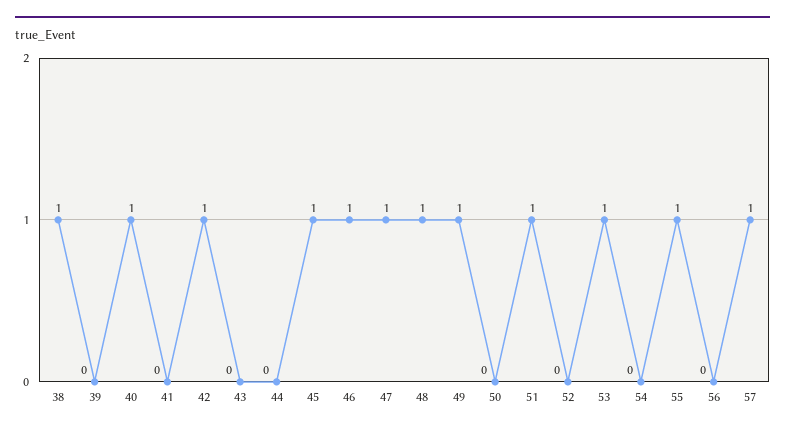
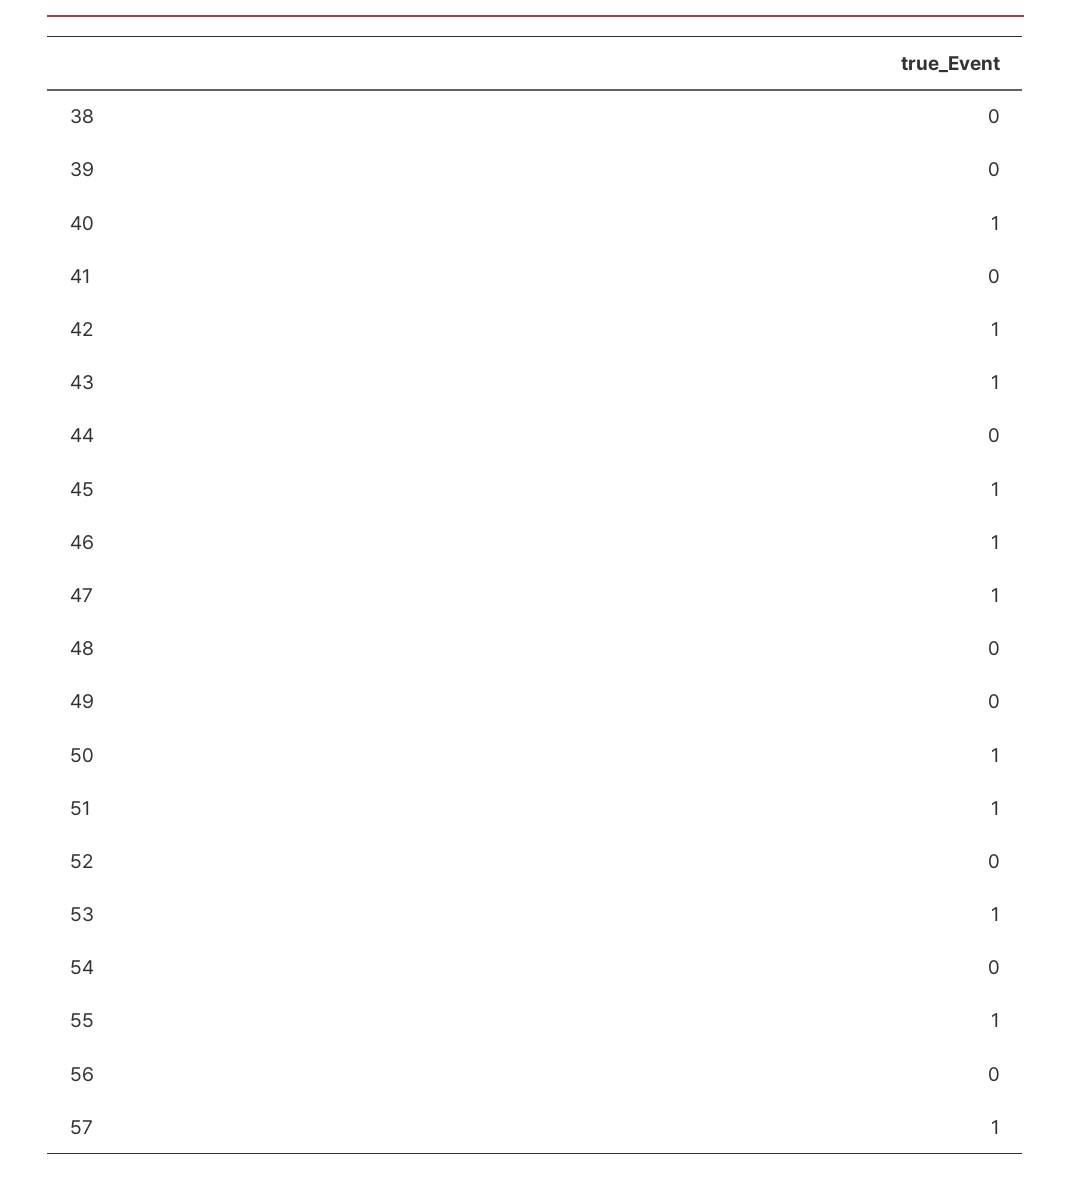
38: 1 -> 0
43: 0 -> 1
48: 1 -> 0
49: 1 -> 0
50: 0 -> 1

